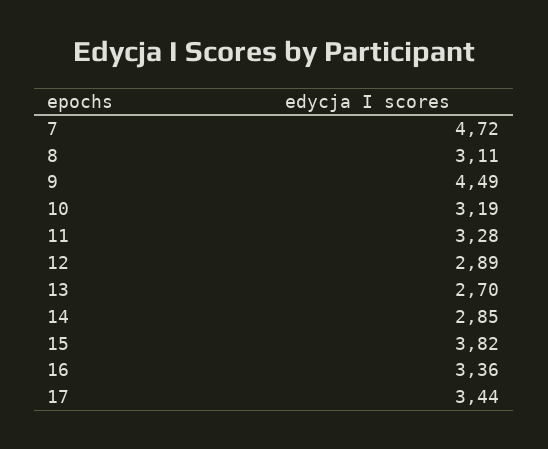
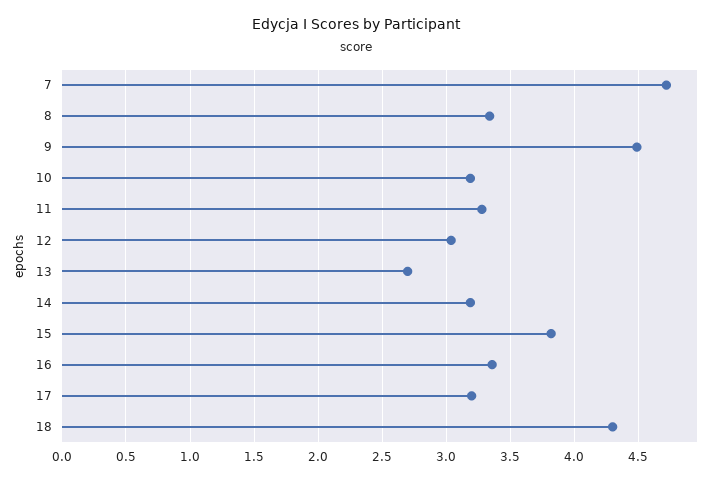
8: 3.11 -> 3.35
12: 2.89 -> 3.05
14: 2.85 -> 3.2
17: 3.44 -> 3.2
18: none -> 4.3

